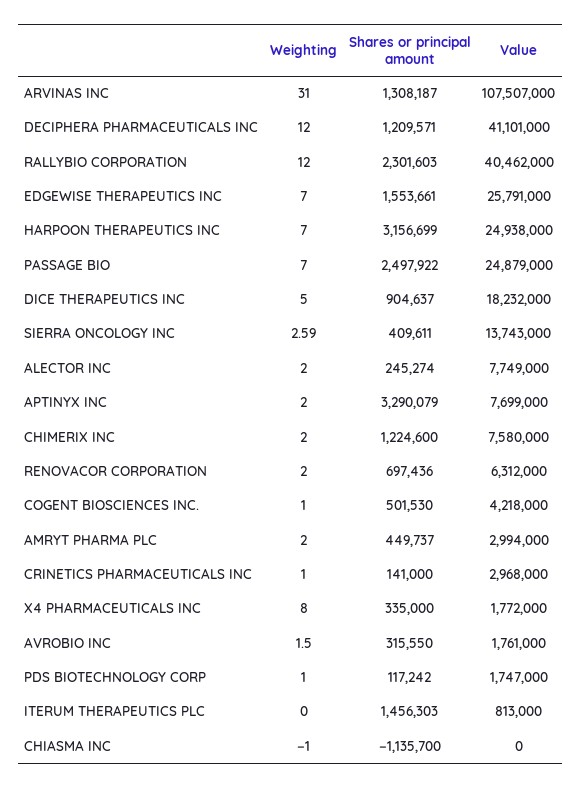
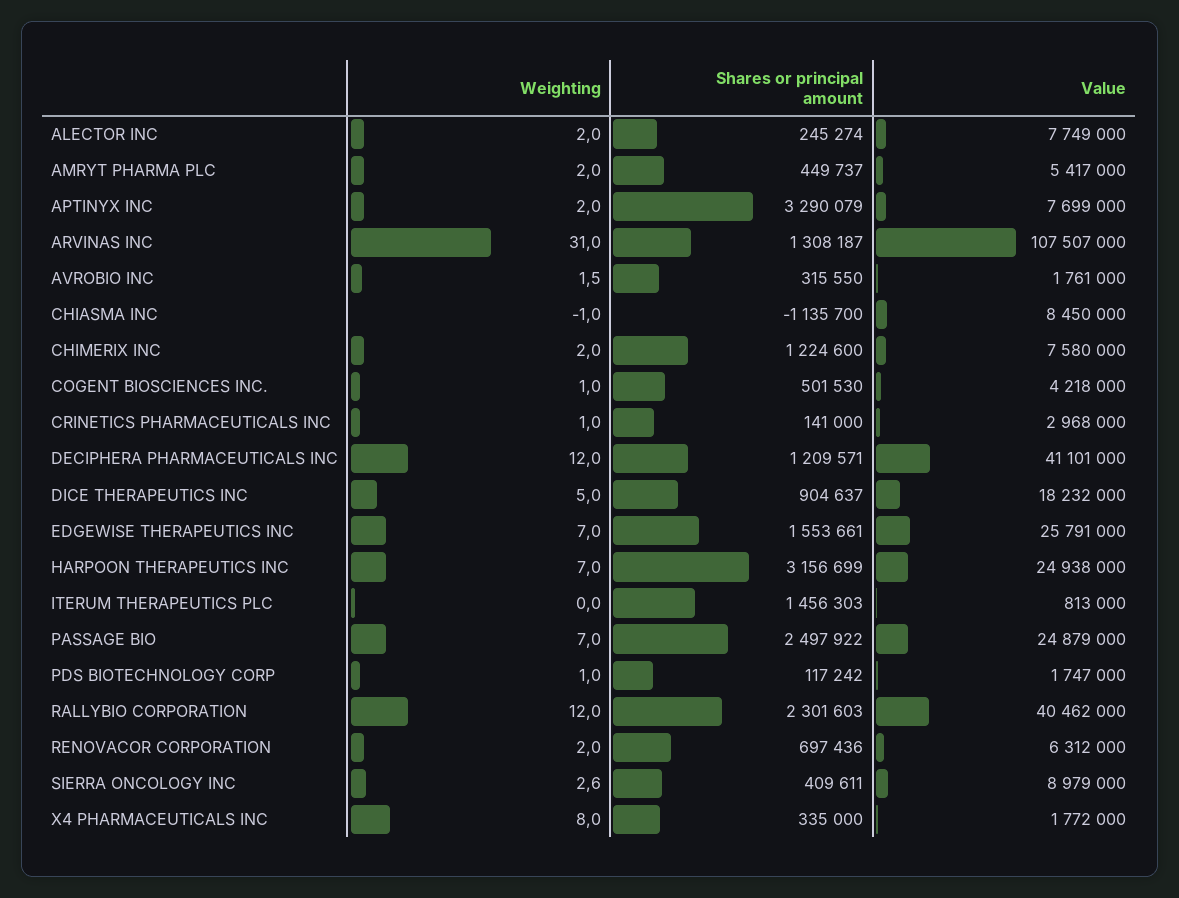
Value, SIERRA ONCOLOGY INC: 13743000 -> 8979000
Value, AMRYT PHARMA PLC: 2994000 -> 5417000
Value, CHIASMA INC: 0 -> 8450000

